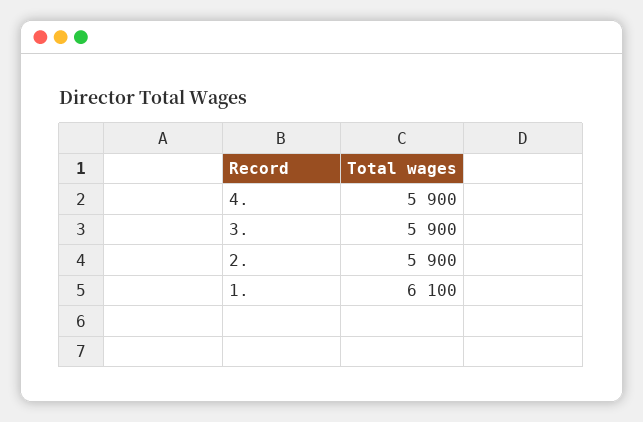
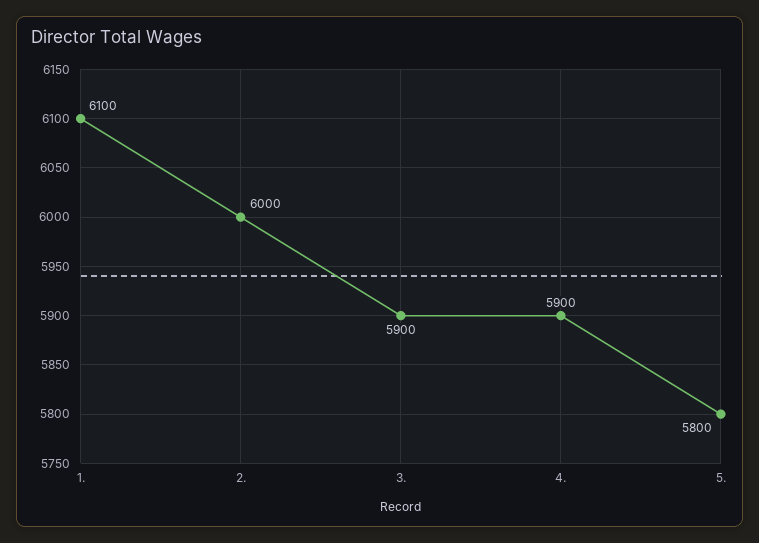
2.: 5900 -> 6000
5.: none -> 5800

